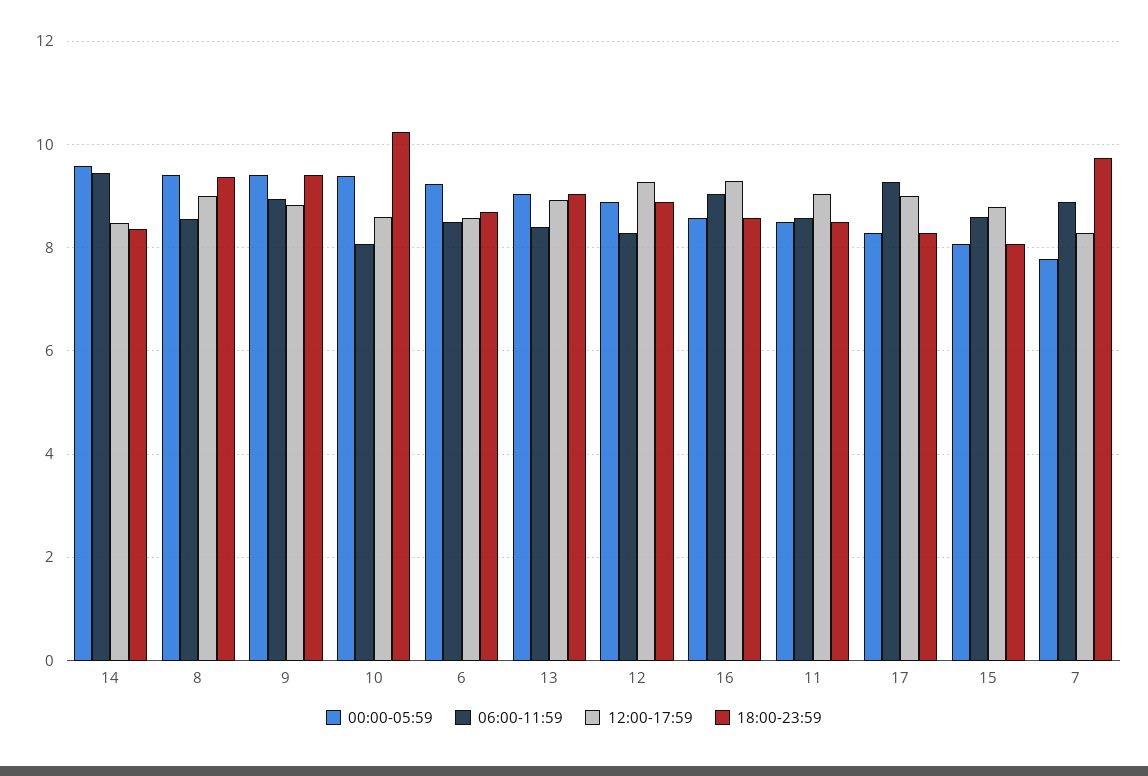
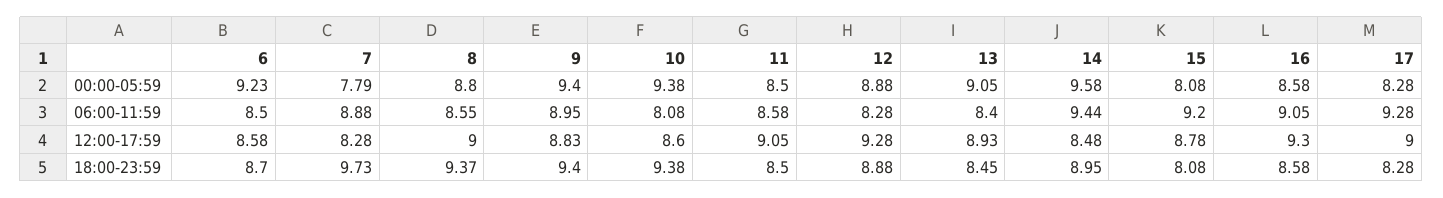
18:00-23:59, 14: 8.4 -> 8.95
00:00-05:59, 8: 9.4 -> 8.8
18:00-23:59, 10: 10.2 -> 9.38
18:00-23:59, 13: 9 -> 8.45
06:00-11:59, 15: 8.6 -> 9.2

